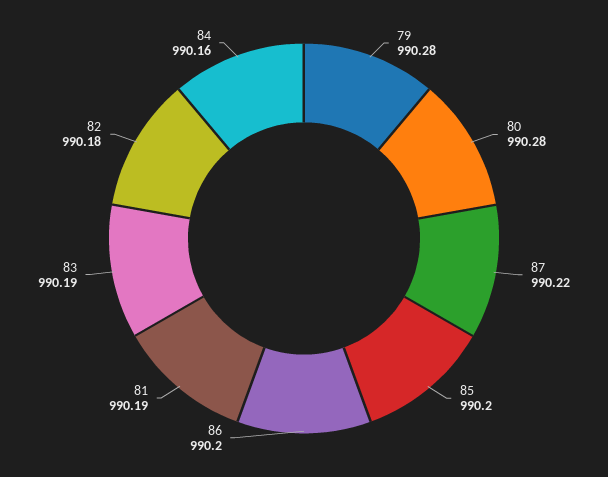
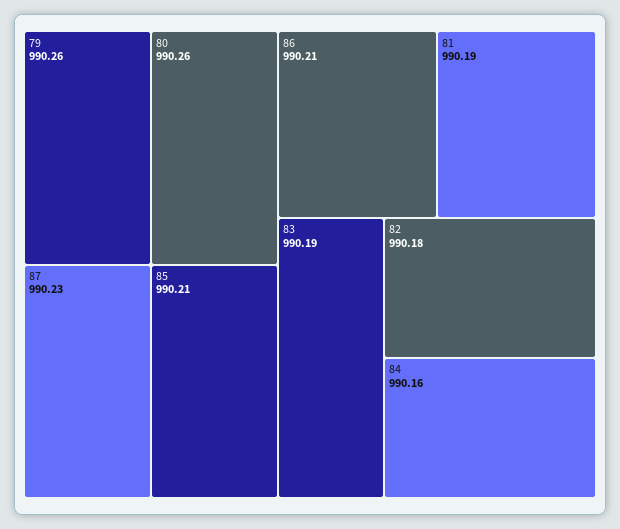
79: 990.28 -> 990.26
80: 990.28 -> 990.26
87: 990.22 -> 990.23
85: 990.2 -> 990.21
86: 990.2 -> 990.21

